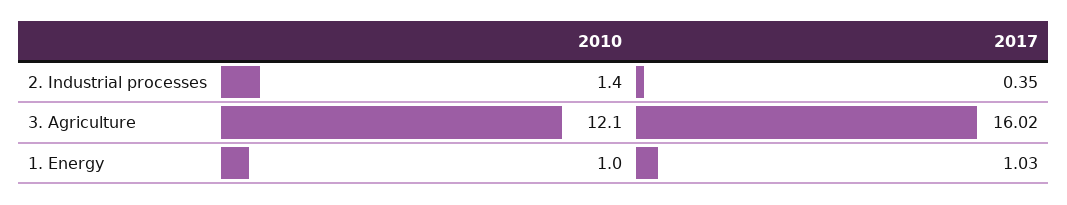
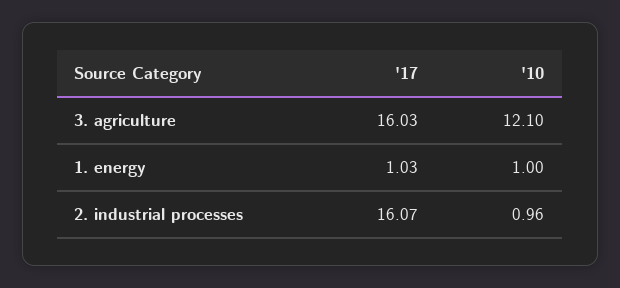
2010, 2. Industrial processes: 1.4 -> 0.96
2017, 2. Industrial processes: 0.35 -> 16.07
2017, 3. Agriculture: 16.02 -> 16.03

